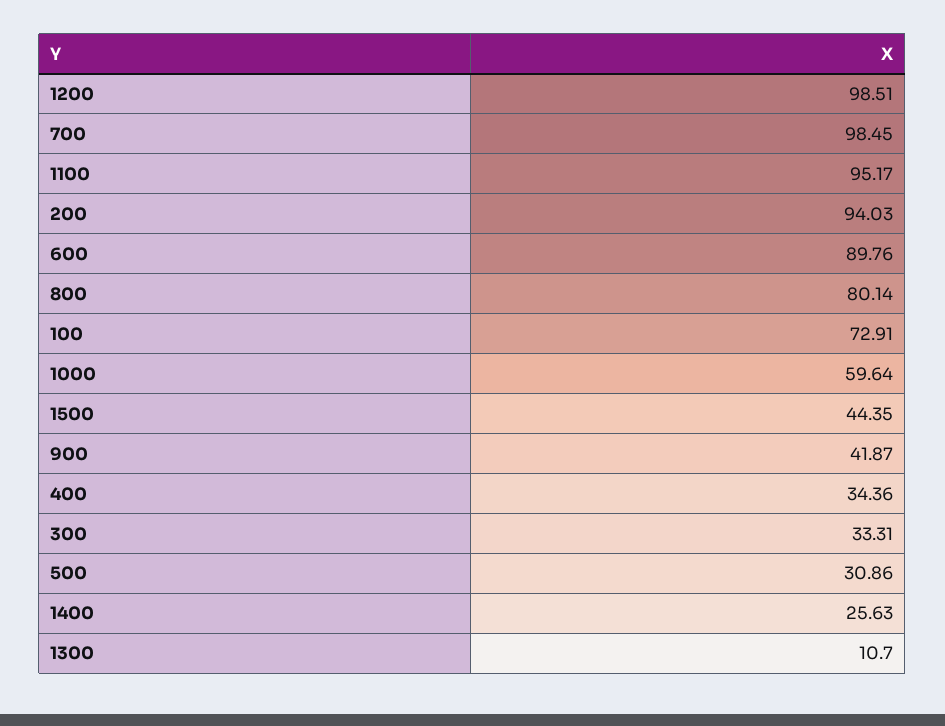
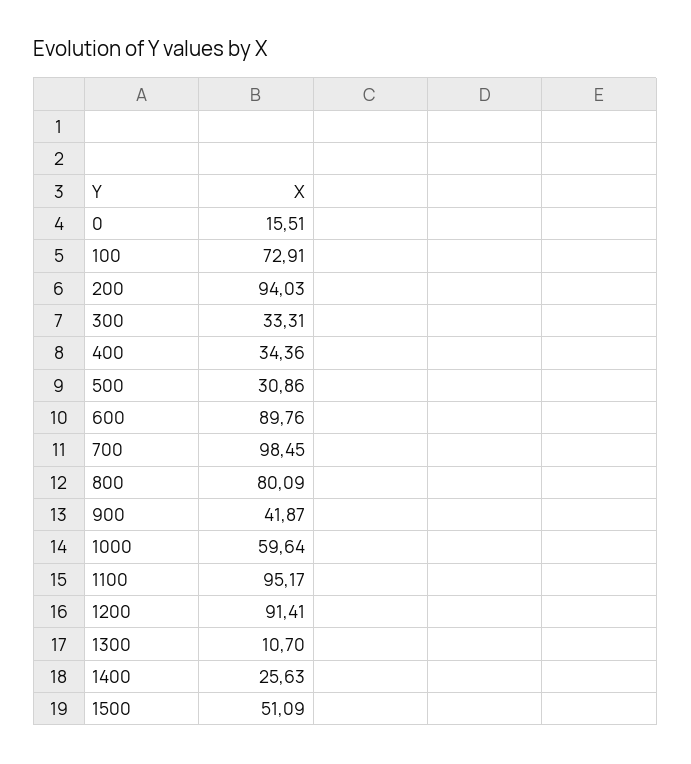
1200: 98.51 -> 91.41
800: 80.14 -> 80.09
1500: 44.35 -> 51.09
0: none -> 15.51

